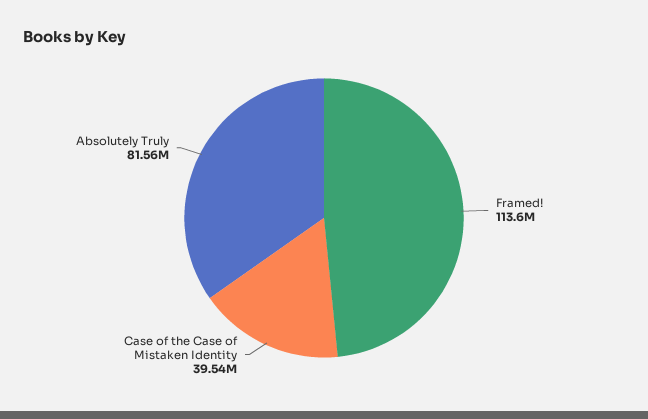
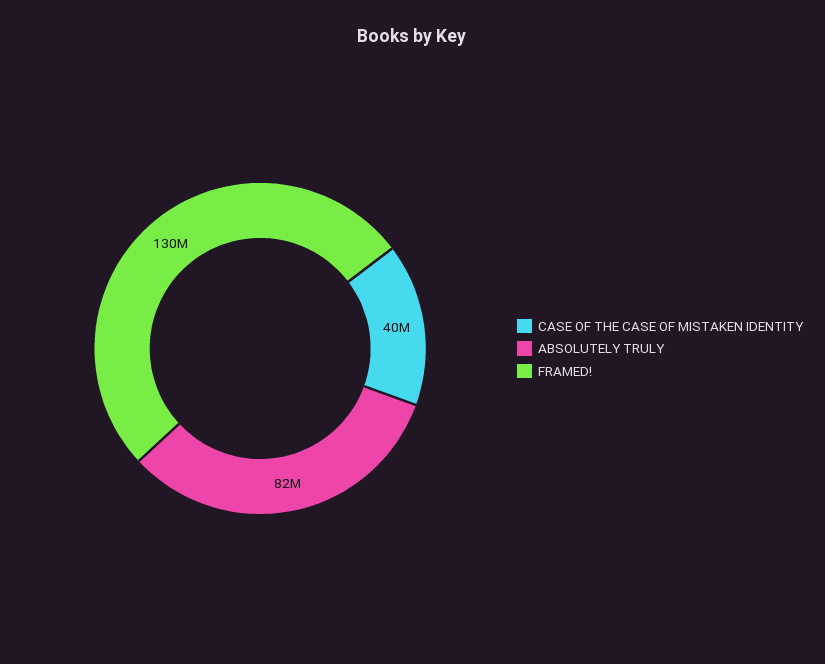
Framed!: 113600000 -> 130000000

